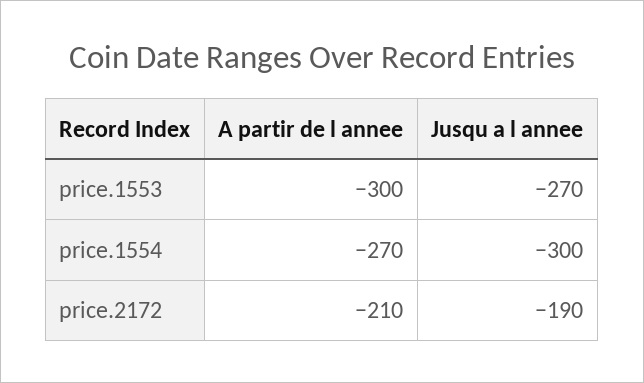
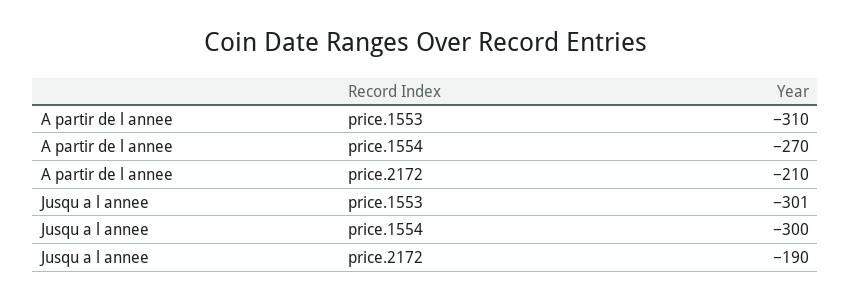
A partir de l annee, price.1553: -300 -> -310
Jusqu a l annee, price.1553: -270 -> -301

